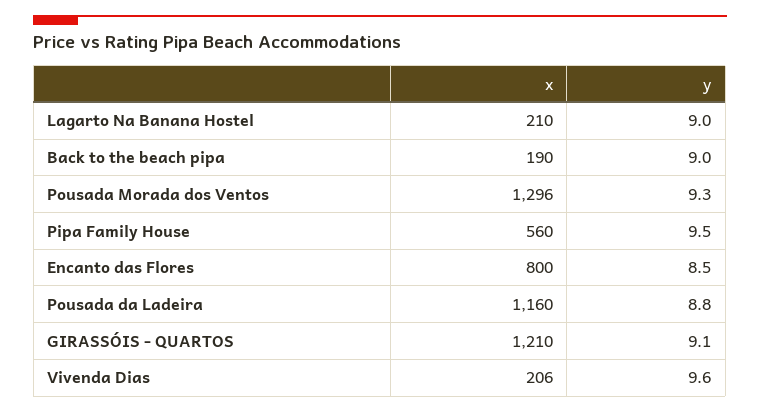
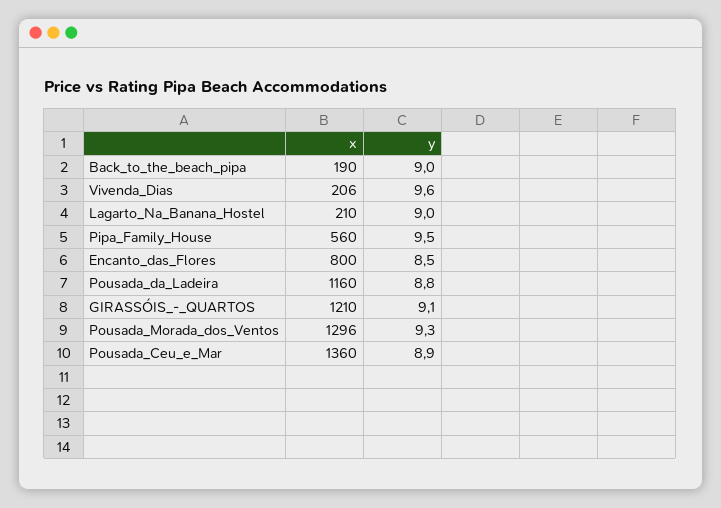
x, Pousada_Ceu_e_Mar: none -> 1360
y, Pousada_Ceu_e_Mar: none -> 8.9

